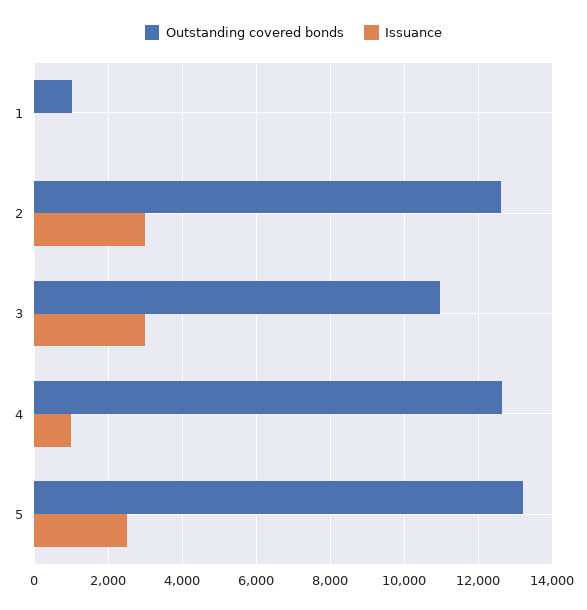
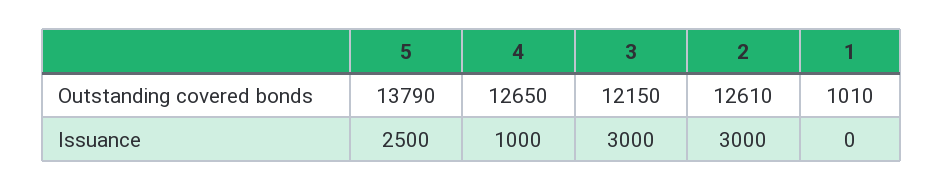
Outstanding covered bonds, 3: 11000 -> 12150
Outstanding covered bonds, 5: 13200 -> 13790

